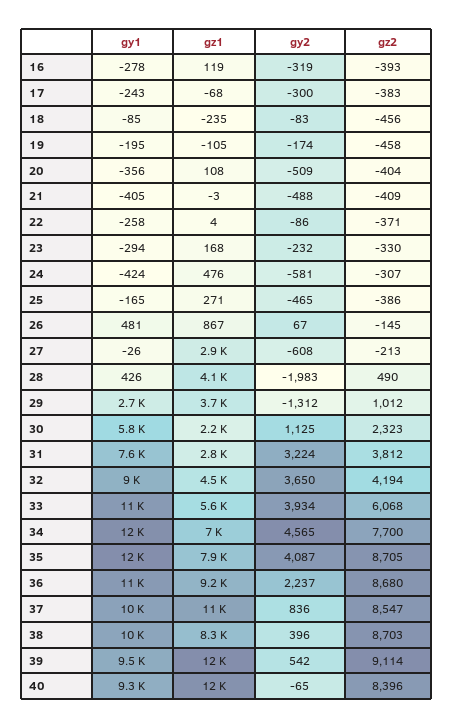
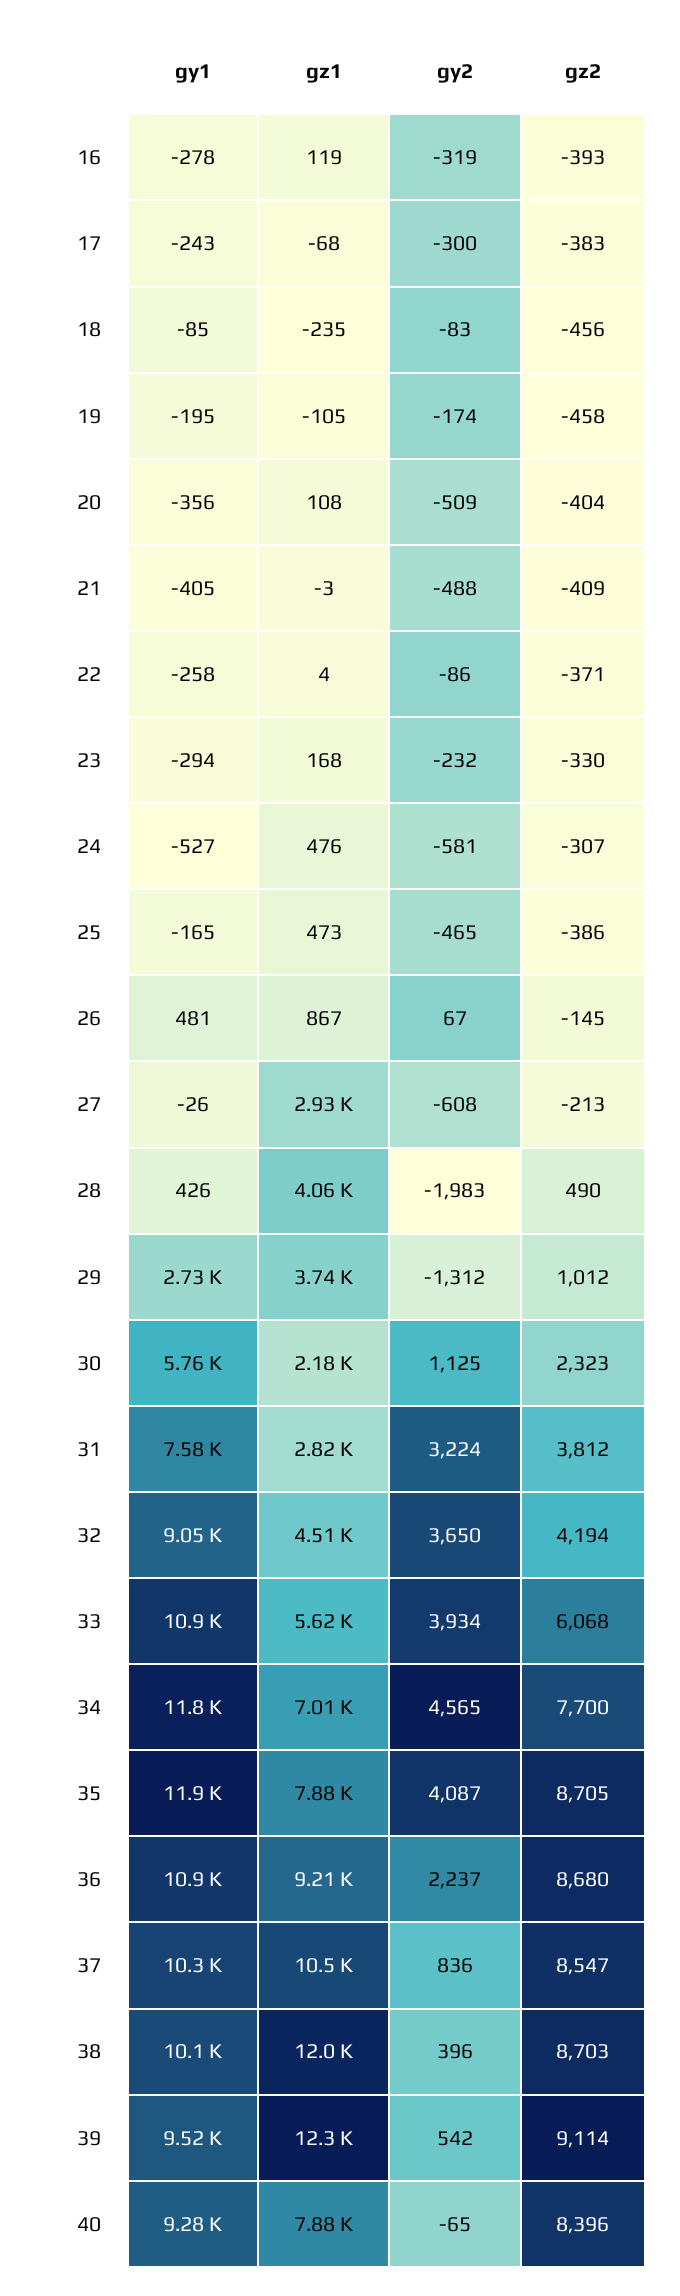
gy1, 24: -424 -> -527
gz1, 25: 271 -> 473
gz1, 38: 8300 -> 12000
gz1, 40: 12000 -> 7880

